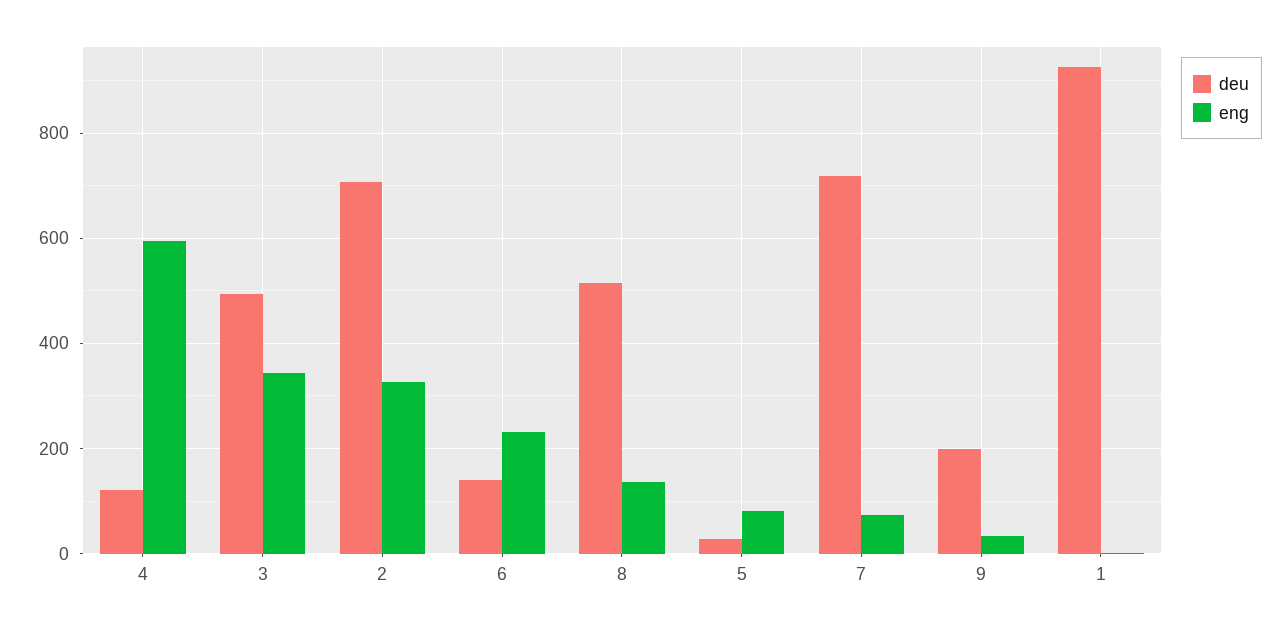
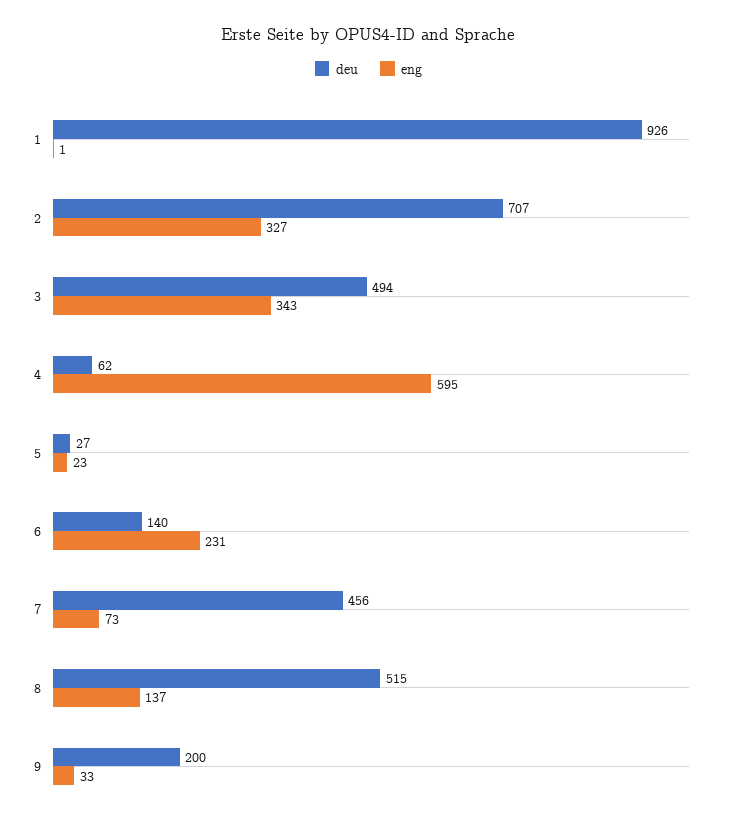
deu, 4: 120 -> 62
eng, 5: 80 -> 23
deu, 7: 720 -> 456

